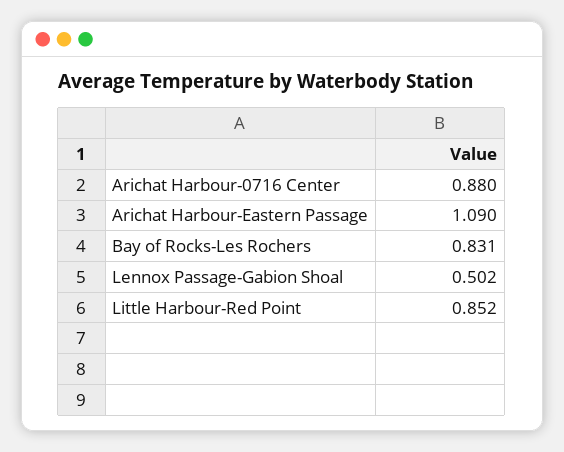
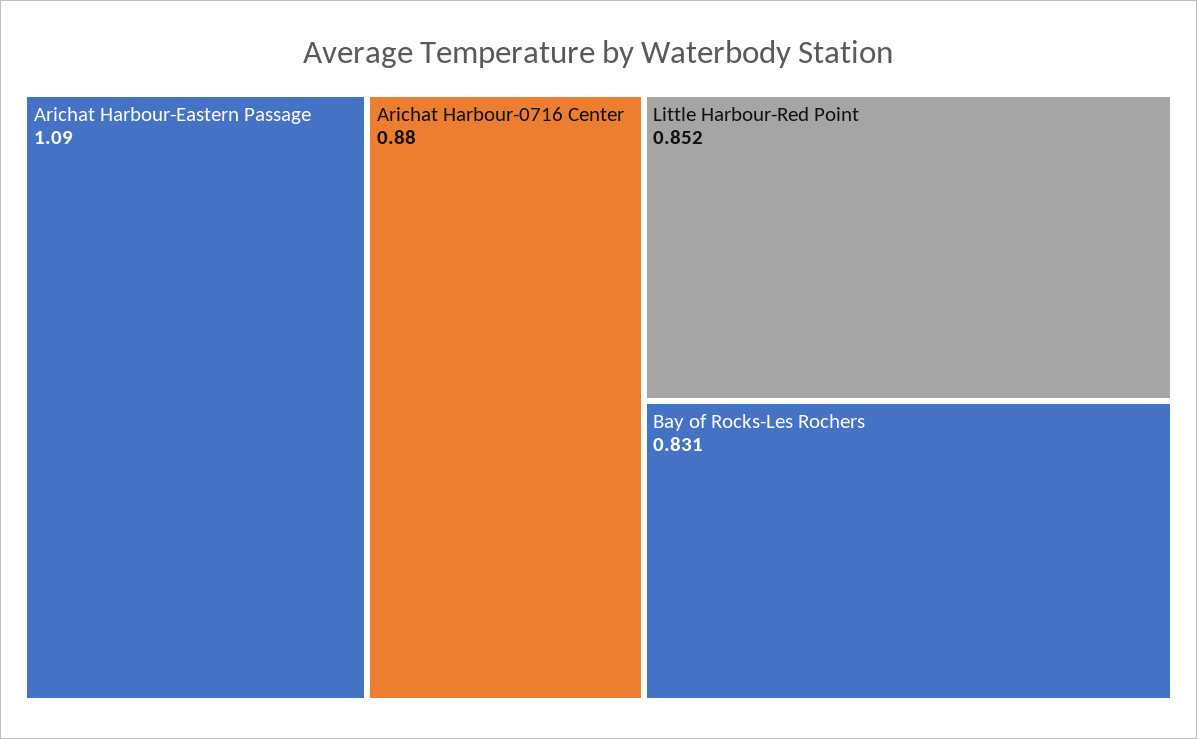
Lennox Passage-Gabion Shoal: 0.502 -> none

